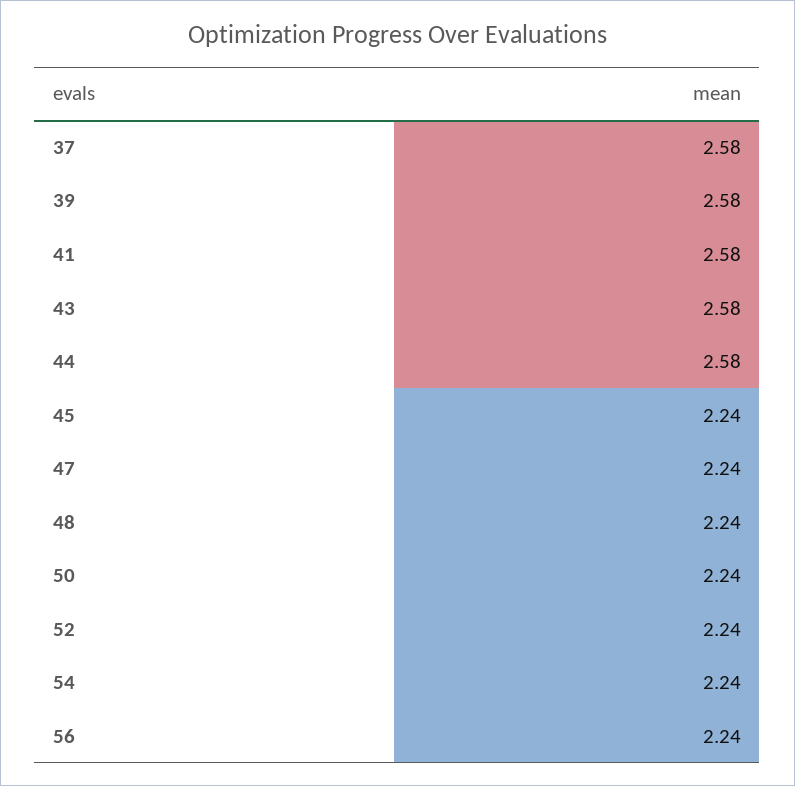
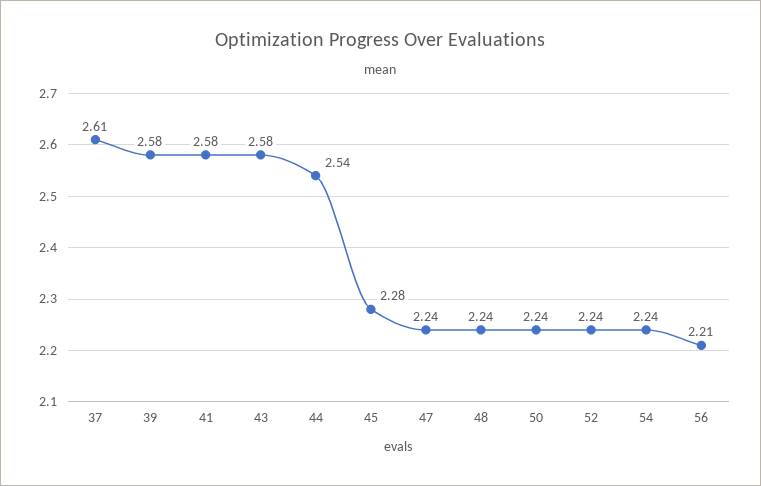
37: 2.58 -> 2.61
44: 2.58 -> 2.54
45: 2.24 -> 2.28
56: 2.24 -> 2.21

